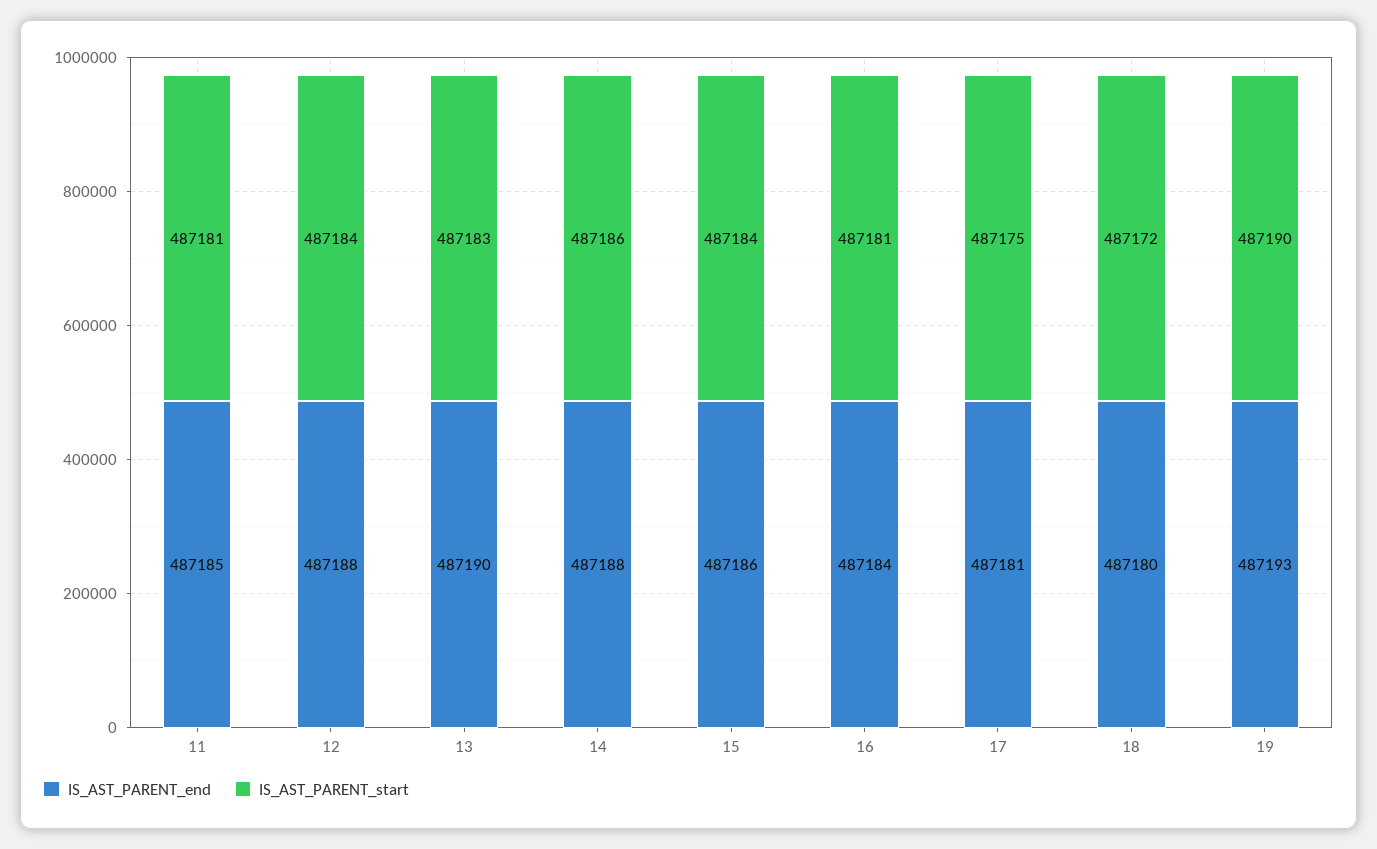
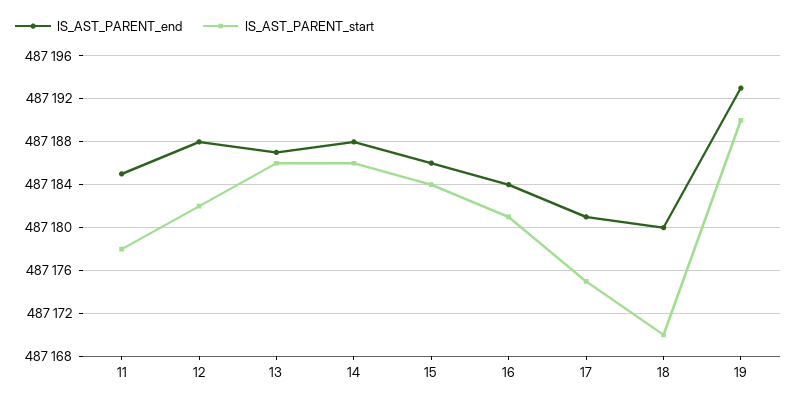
IS_AST_PARENT_start, 11: 487181 -> 487178
IS_AST_PARENT_start, 12: 487184 -> 487182
IS_AST_PARENT_end, 13: 487190 -> 487187
IS_AST_PARENT_start, 13: 487183 -> 487186
IS_AST_PARENT_start, 18: 487172 -> 487170

